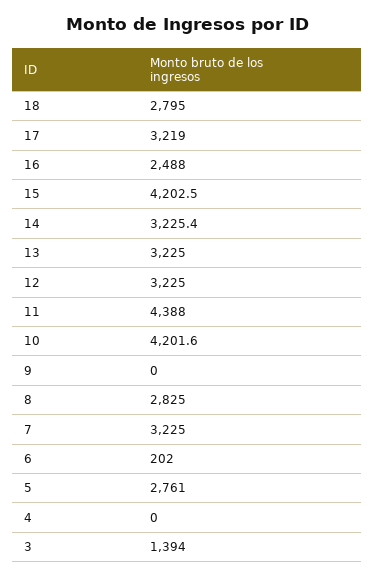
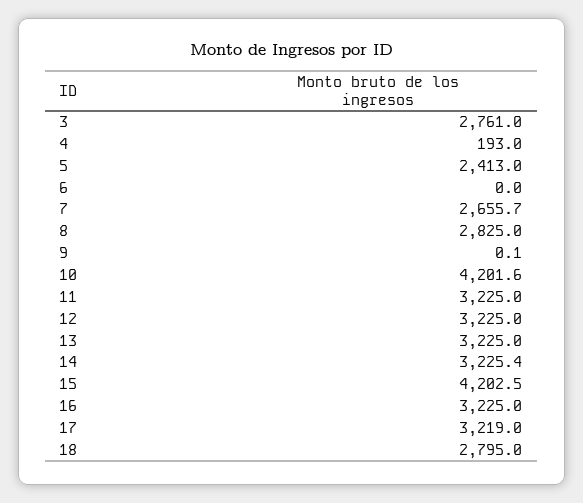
16: 2488 -> 3225
11: 4388 -> 3225
9: 0 -> 0.1
7: 3225 -> 2655.7
6: 202 -> 0
5: 2761 -> 2413
4: 0 -> 193
3: 1394 -> 2761

